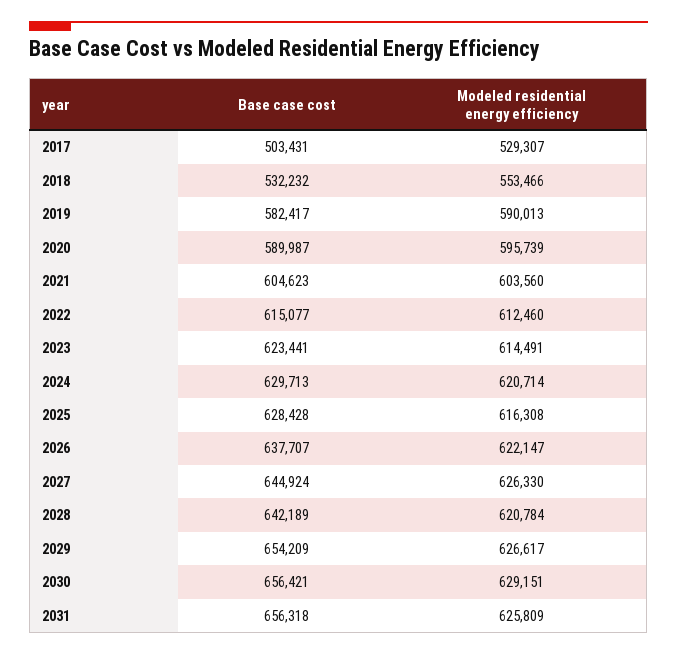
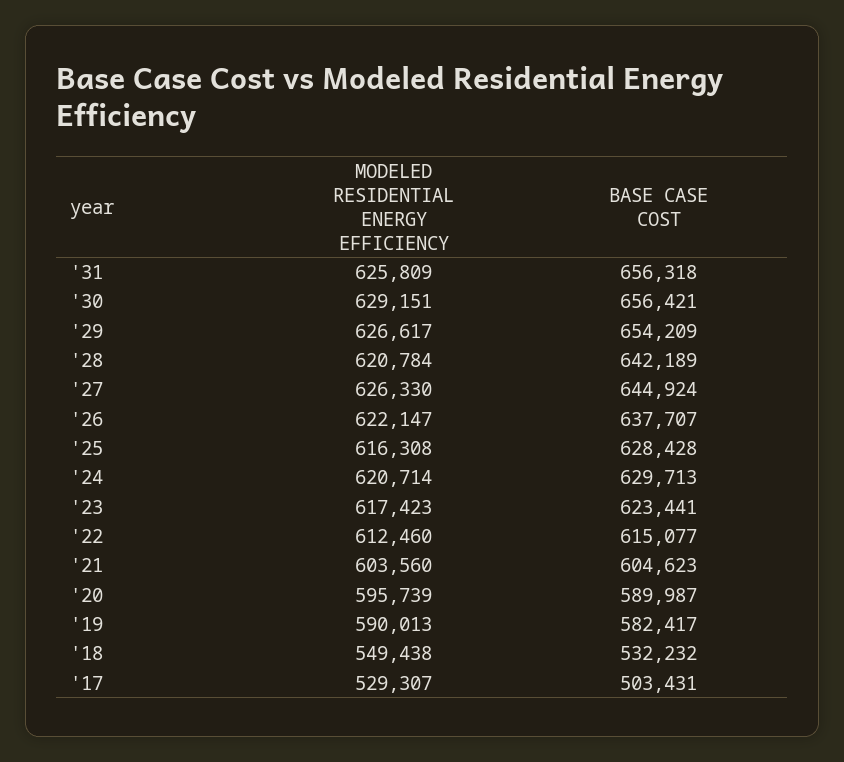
Modeled residential energy efficiency, 2018: 553466 -> 549438
Modeled residential energy efficiency, 2023: 614491 -> 617423

